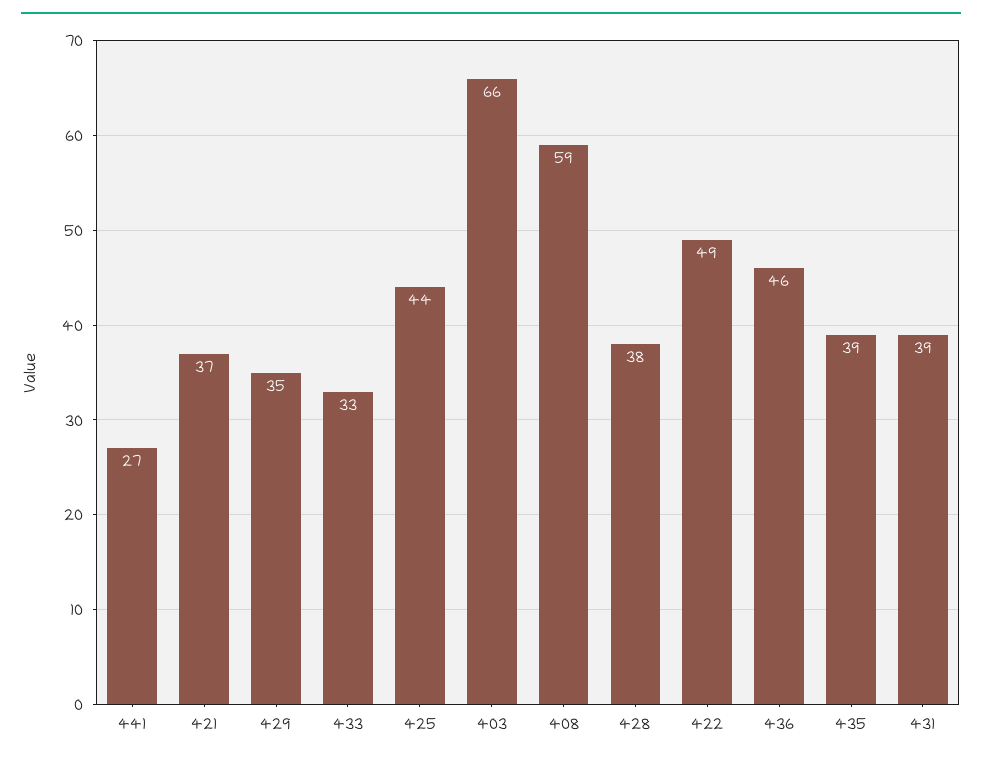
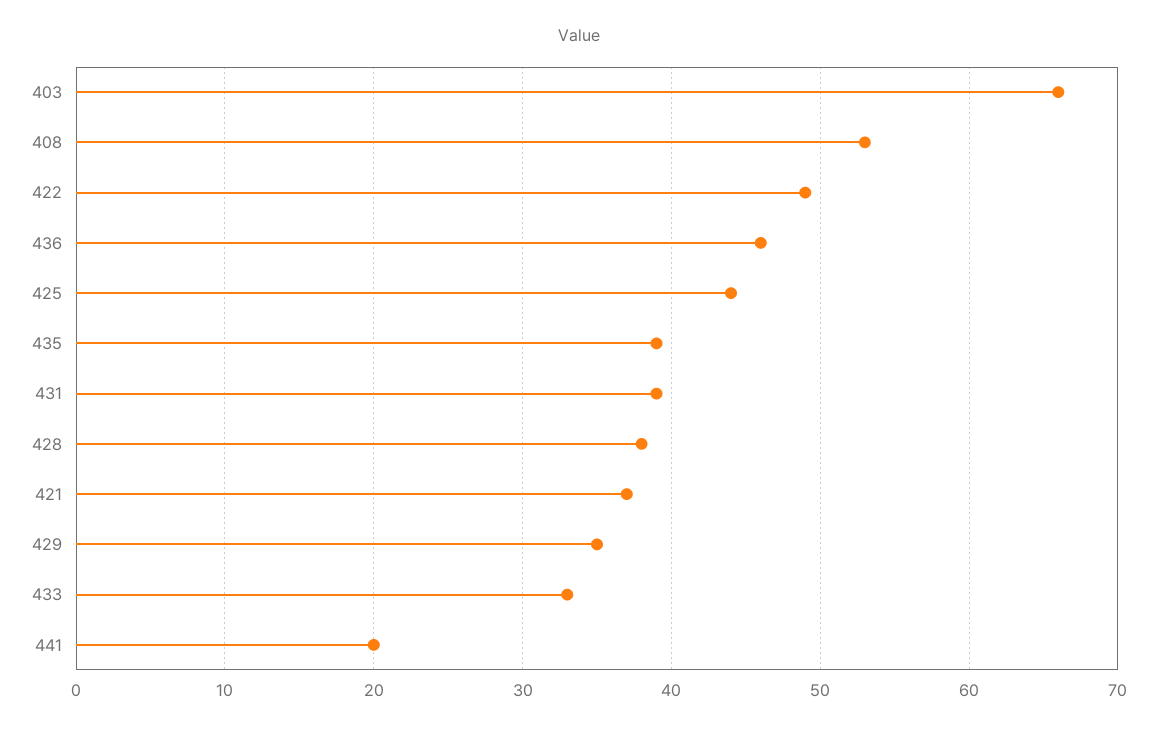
441: 27 -> 20
408: 59 -> 53

